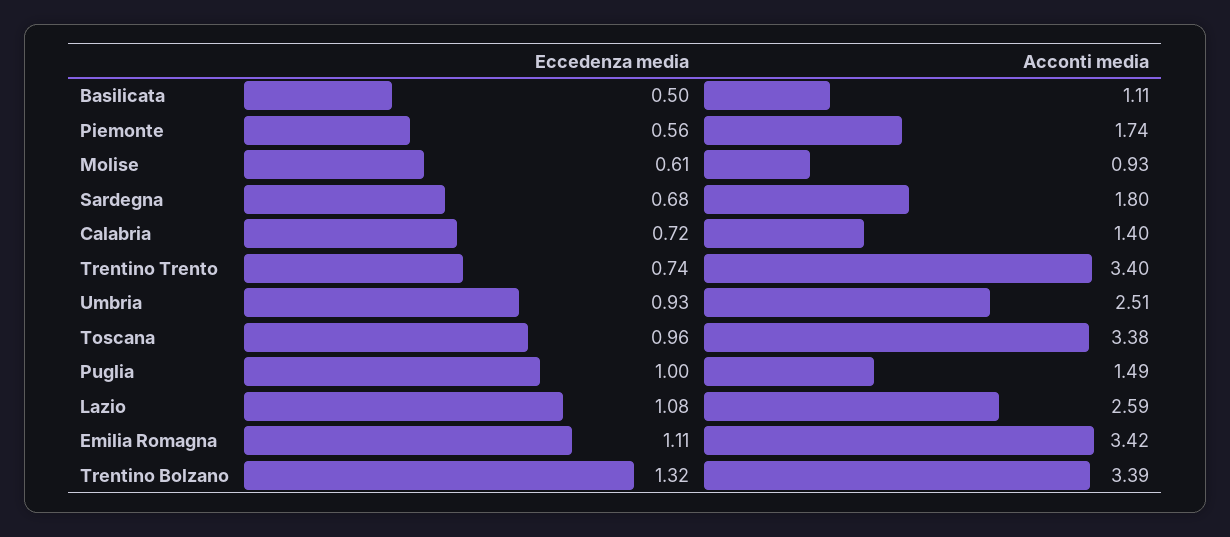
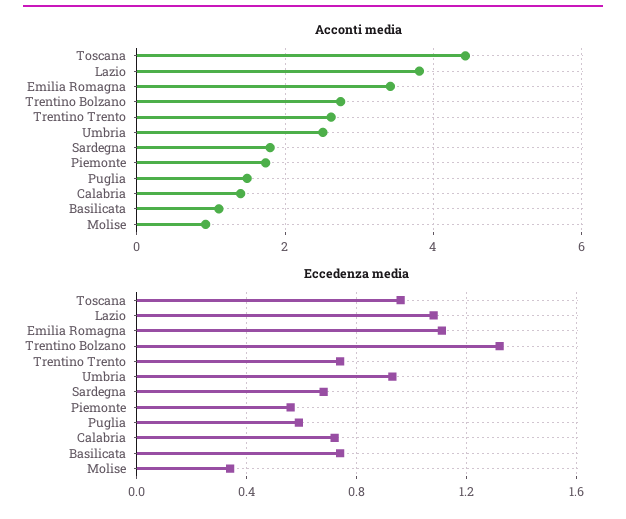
Eccedenza media, Basilicata: 0.5 -> 0.75
Eccedenza media, Molise: 0.61 -> 0.35
Acconti media, Trentino Trento: 3.4 -> 2.6
Acconti media, Toscana: 3.38 -> 4.4
Eccedenza media, Puglia: 1 -> 0.6
Acconti media, Lazio: 2.59 -> 3.8
Acconti media, Trentino Bolzano: 3.39 -> 2.8

